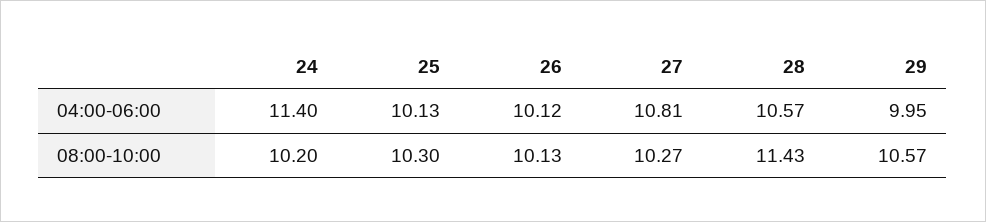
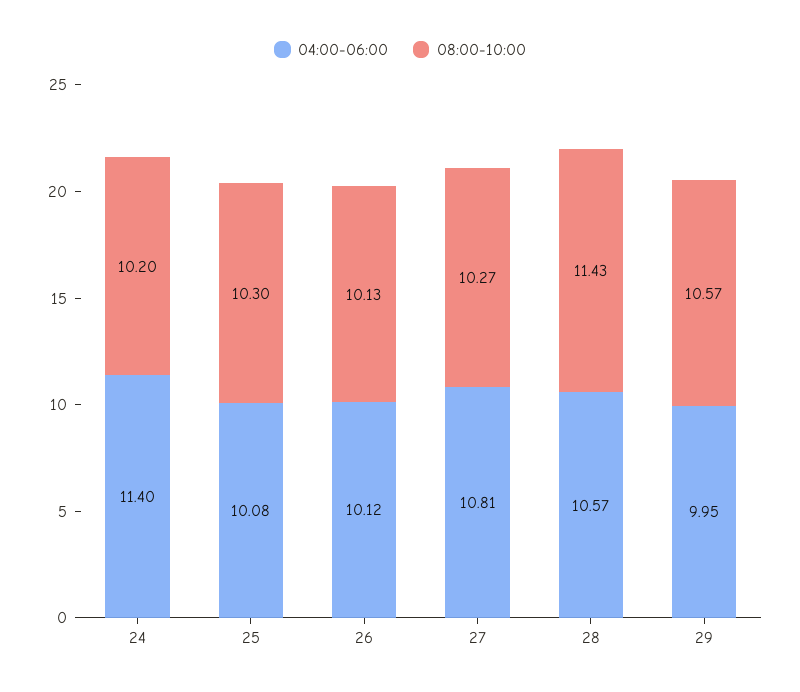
04:00-06:00, 25: 10.13 -> 10.08

